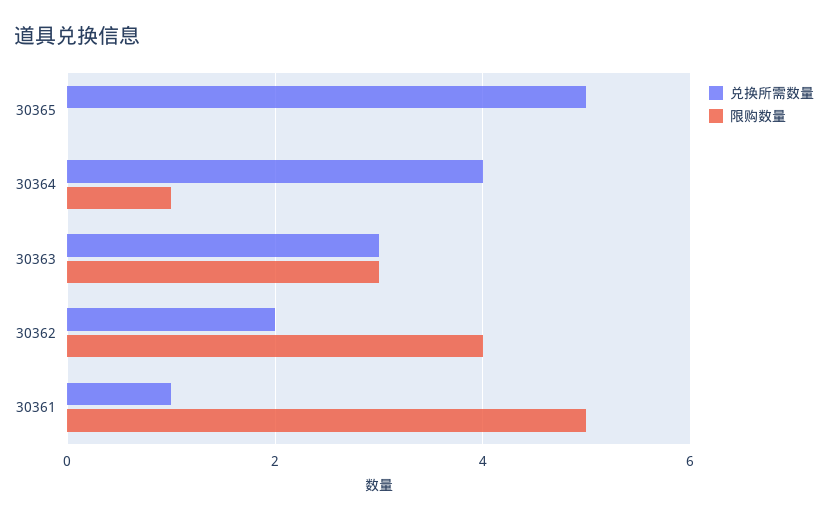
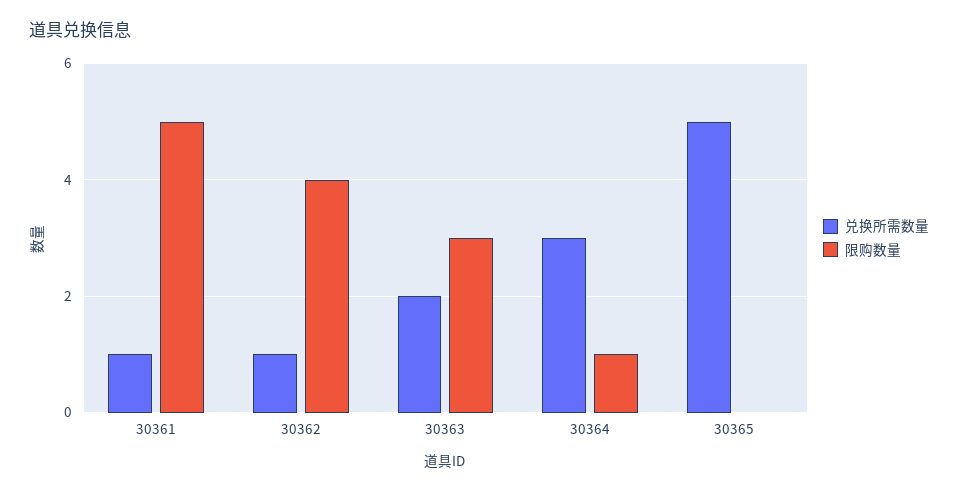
兑换所需数量, 30364: 4 -> 3
兑换所需数量, 30363: 3 -> 2
兑换所需数量, 30362: 2 -> 1

